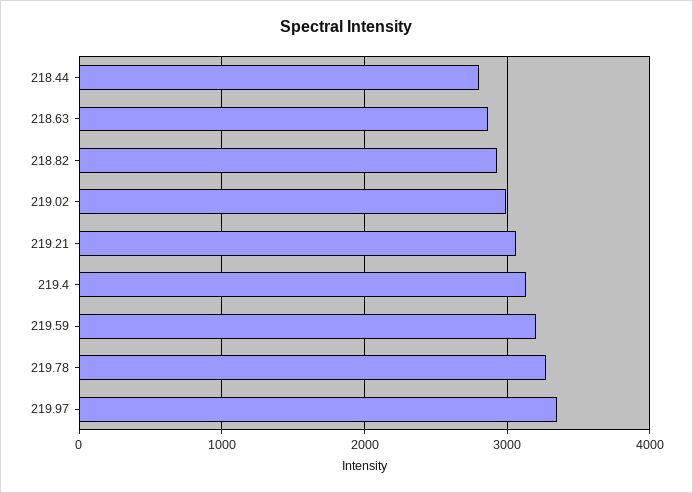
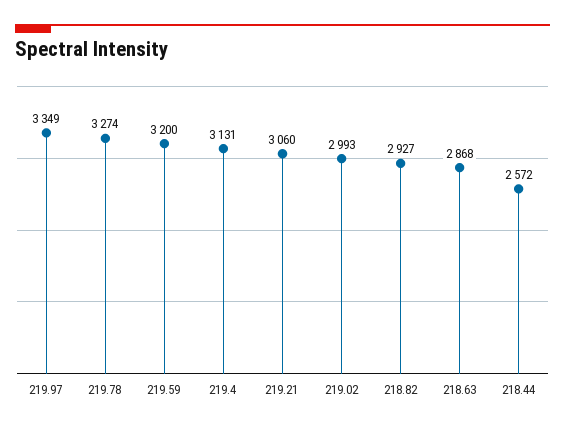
218.44: 2800 -> 2572

